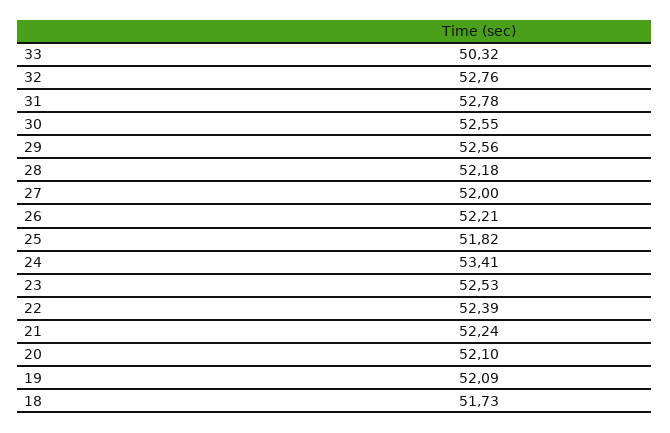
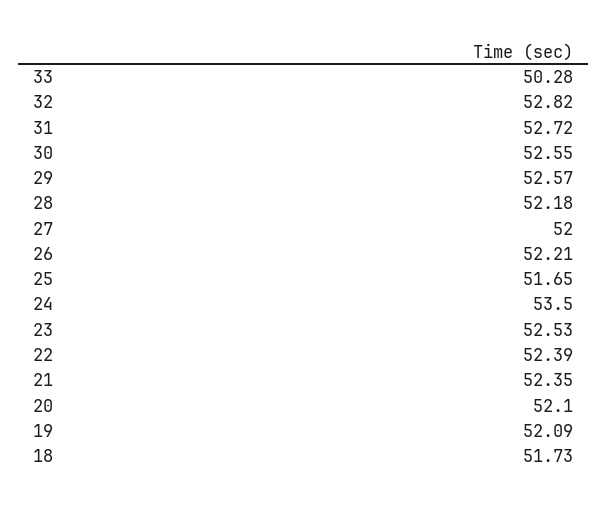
33: 50.32 -> 50.28
32: 52.76 -> 52.82
31: 52.78 -> 52.72
29: 52.56 -> 52.57
25: 51.82 -> 51.65
24: 53.41 -> 53.5
21: 52.24 -> 52.35

